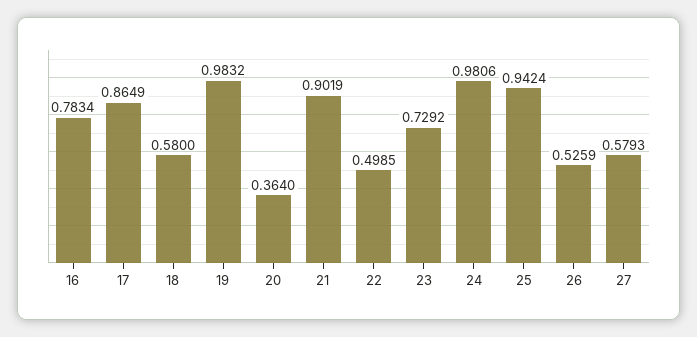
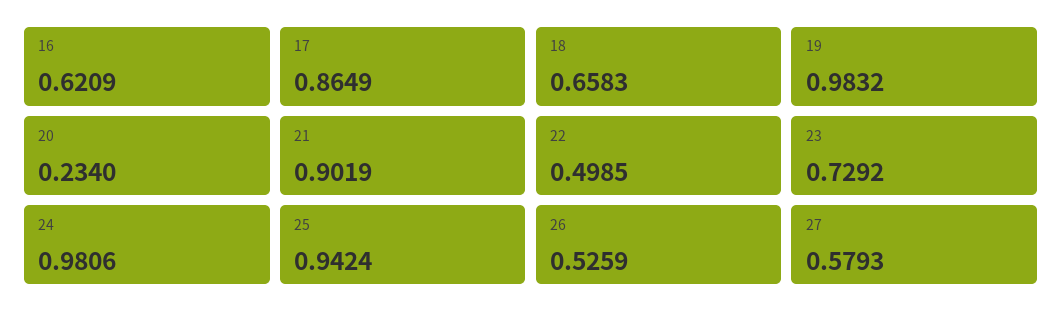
16: 0.7834 -> 0.6209
18: 0.58 -> 0.6583
20: 0.364 -> 0.234

